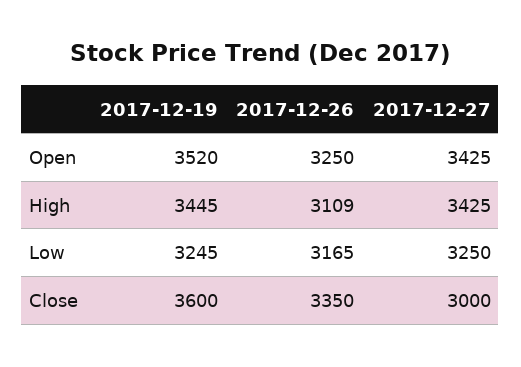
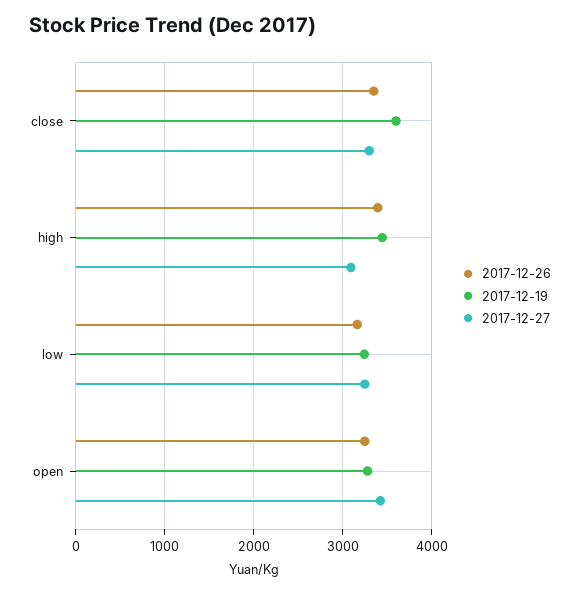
2017-12-19, Open: 3520 -> 3300
2017-12-26, High: 3109 -> 3400
2017-12-27, High: 3425 -> 3100
2017-12-27, Close: 3000 -> 3300

